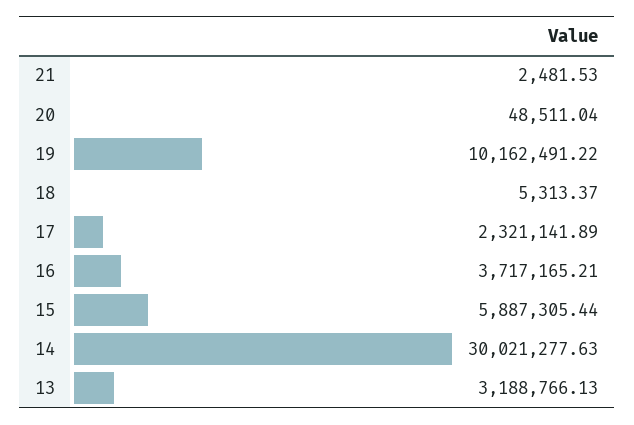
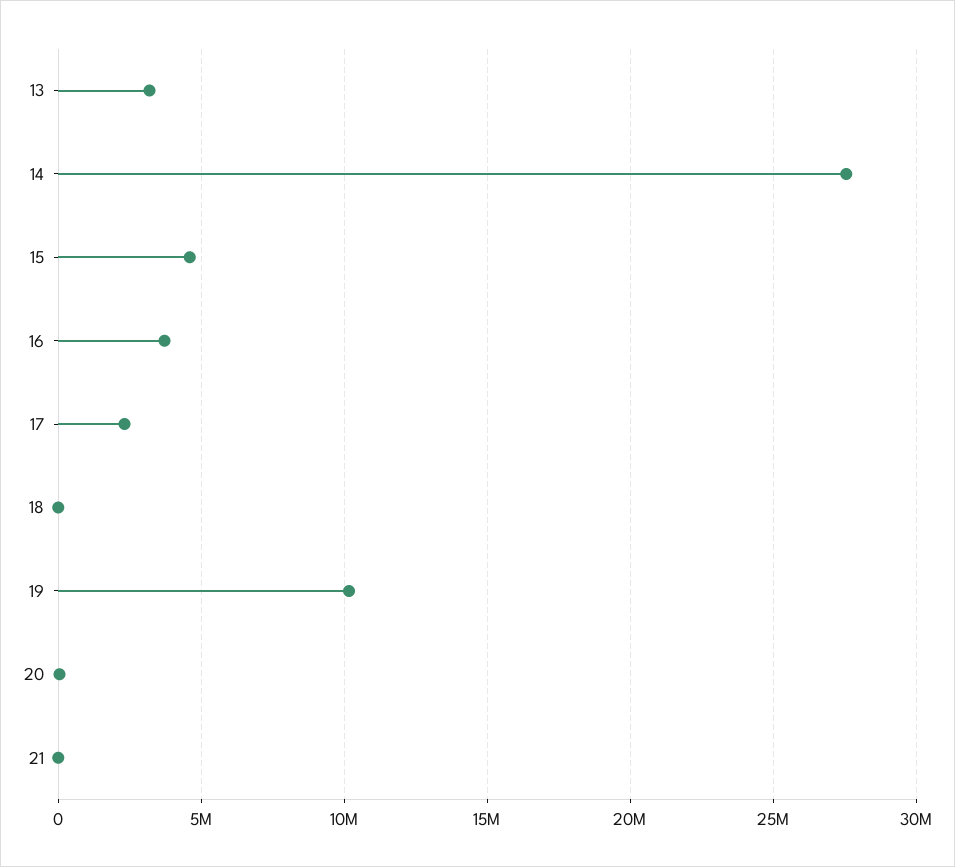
15: 5887305.44 -> 4500000
14: 30021277.63 -> 27500000

